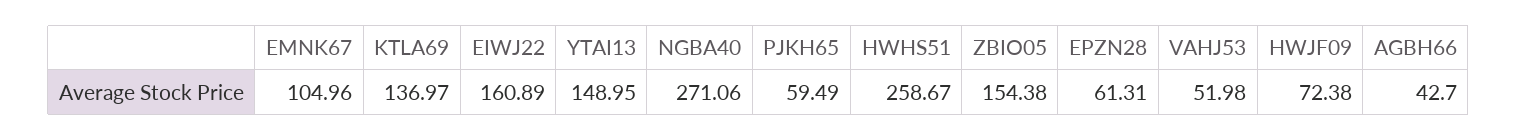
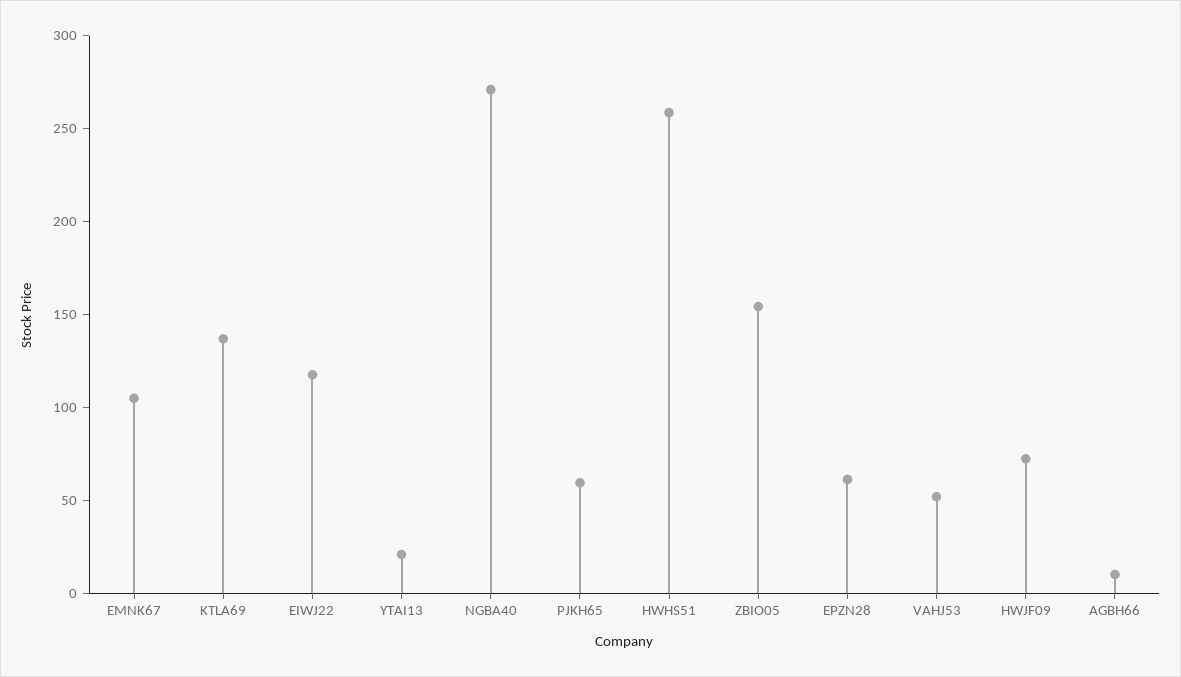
EIWJ22: 160.89 -> 120
YTAI13: 148.95 -> 20
AGBH66: 42.7 -> 10

